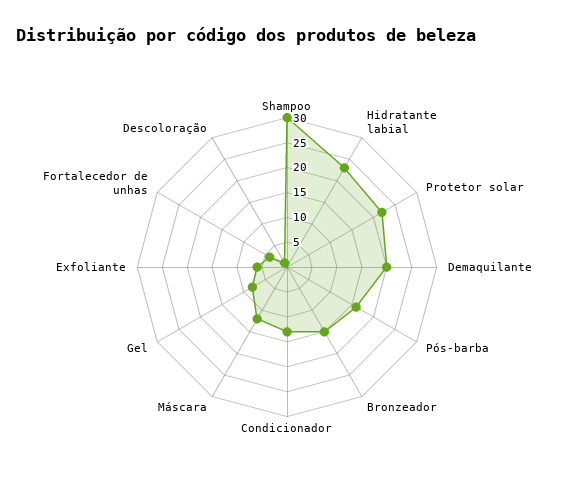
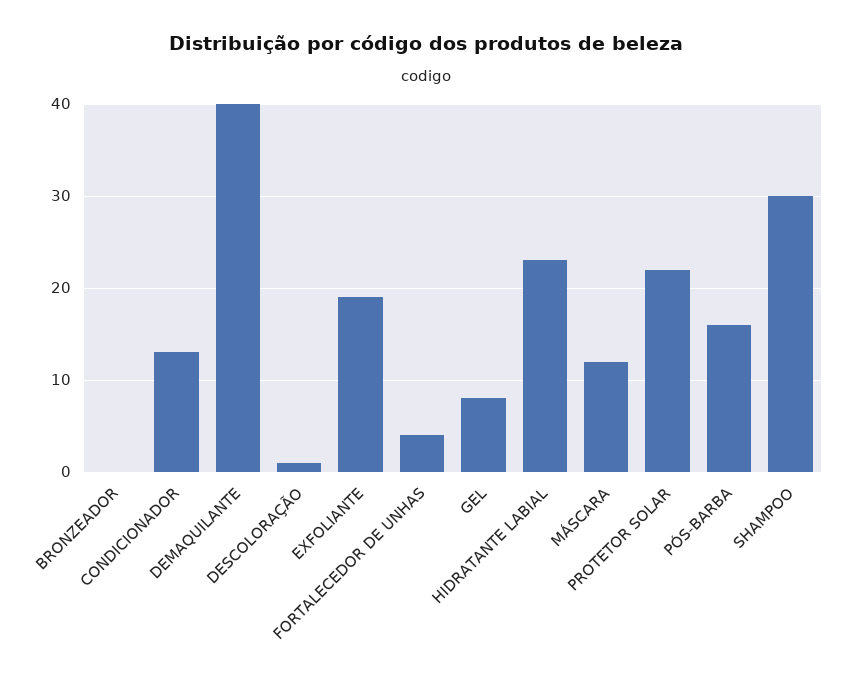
Demaquilante: 20 -> 40
Bronzeador: 15 -> 0
Exfoliante: 5 -> 19

